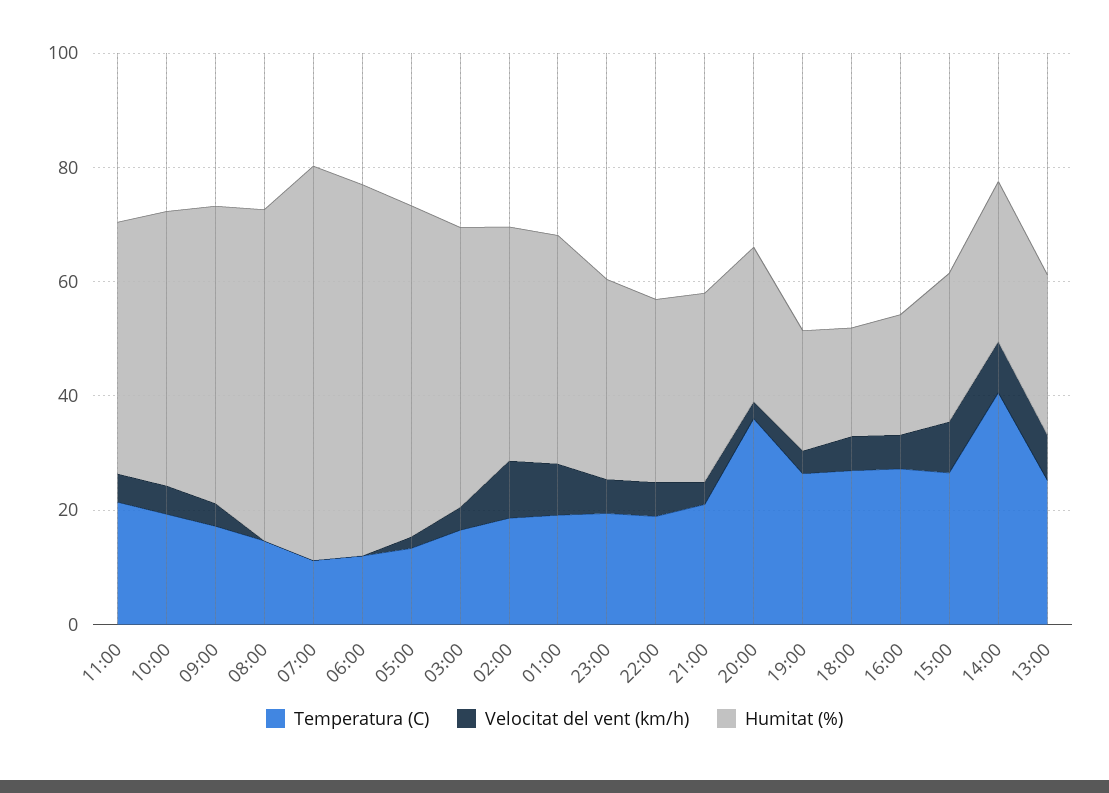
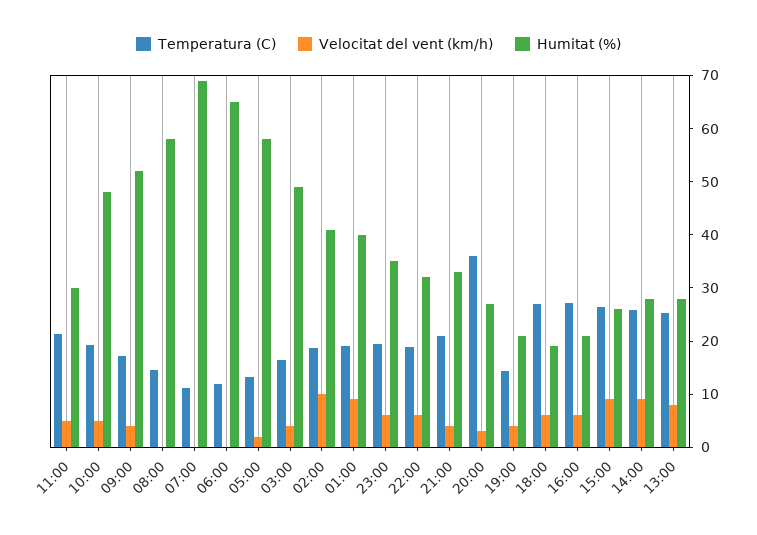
Humitat (%), 11:00: 45 -> 30
Temperatura (C), 19:00: 25 -> 14
Temperatura (C), 14:00: 40 -> 26

